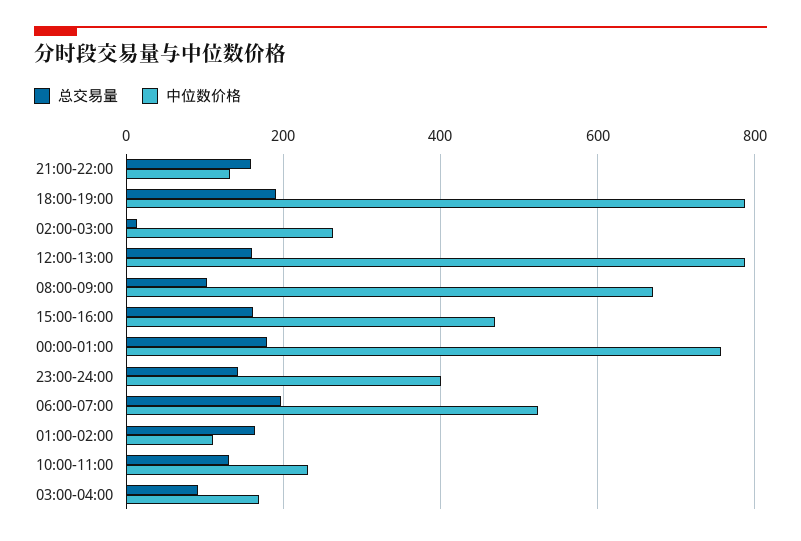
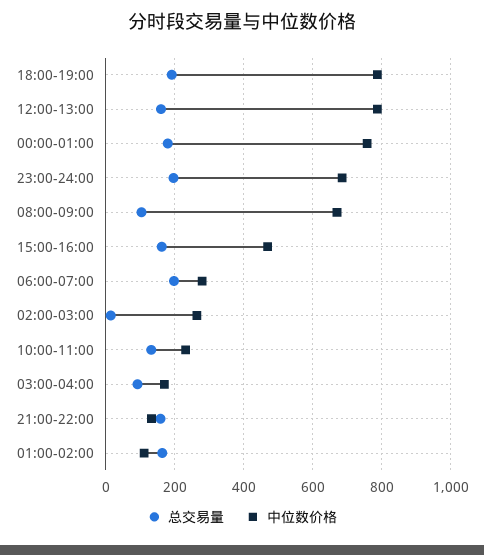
总交易量, 23:00-24:00: 140 -> 200
中位数价格, 23:00-24:00: 400 -> 680
中位数价格, 06:00-07:00: 520 -> 280

